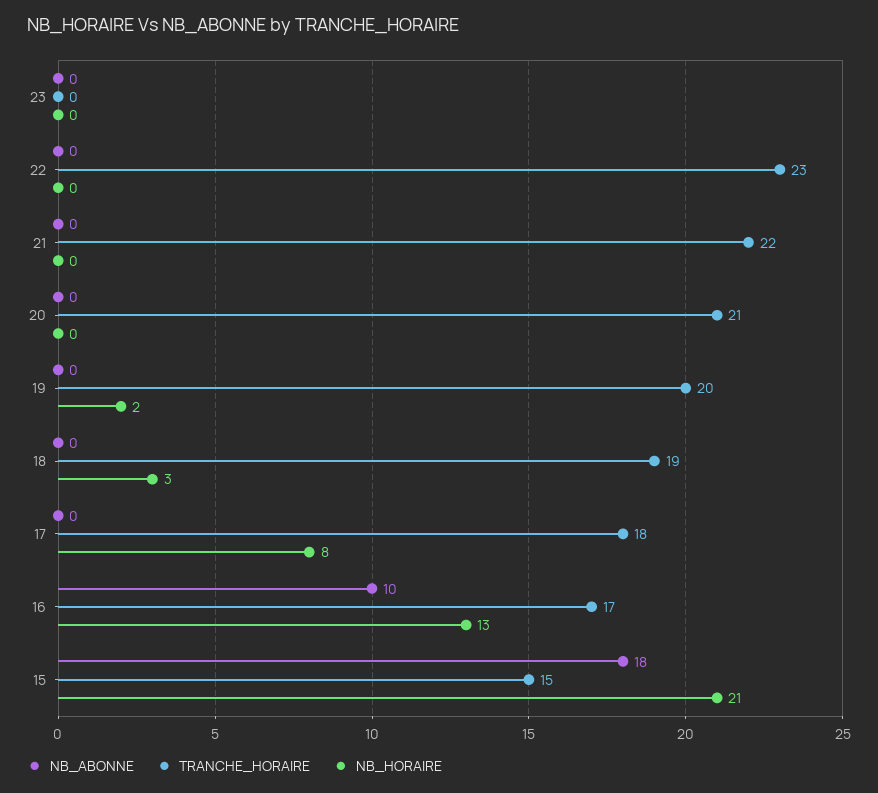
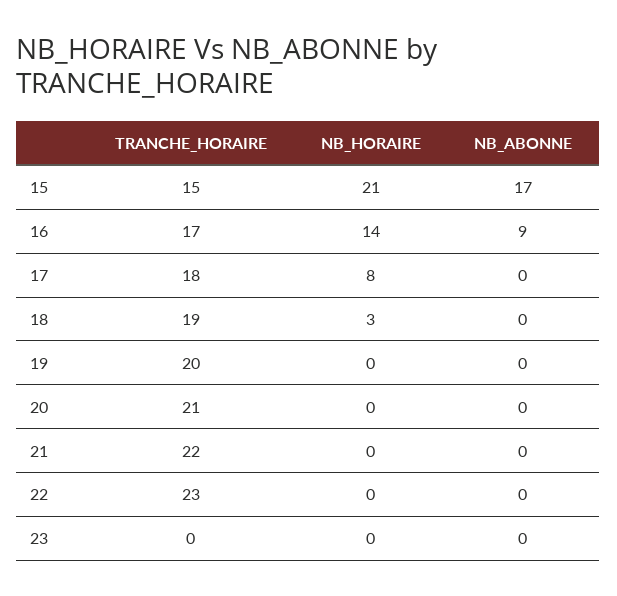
NB_HORAIRE, 19: 2 -> 0
NB_ABONNE, 16: 10 -> 9
NB_HORAIRE, 16: 13 -> 14
NB_ABONNE, 15: 18 -> 17

